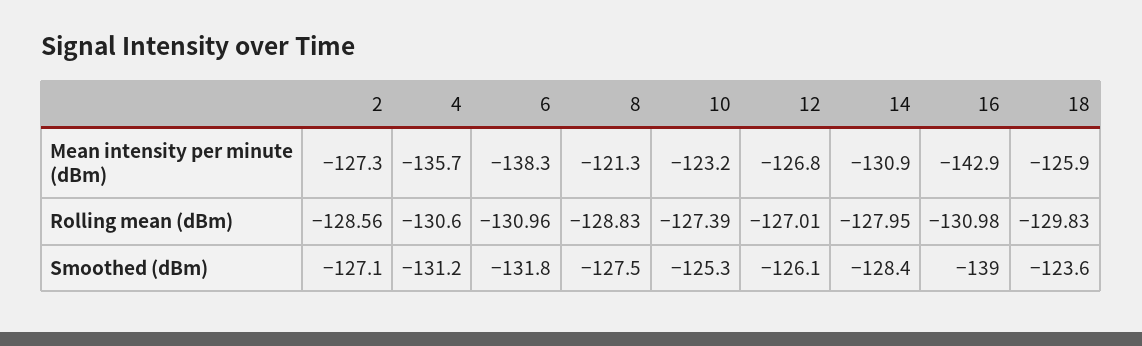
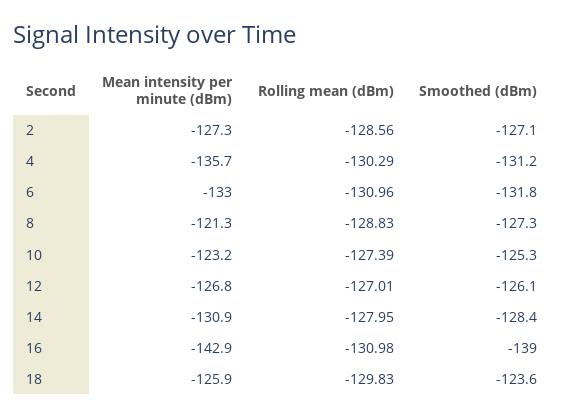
6, Mean intensity per minute (dBm): -138.3 -> -133
4, Rolling mean (dBm): -130.6 -> -130.29
8, Smoothed (dBm): -127.5 -> -127.3

